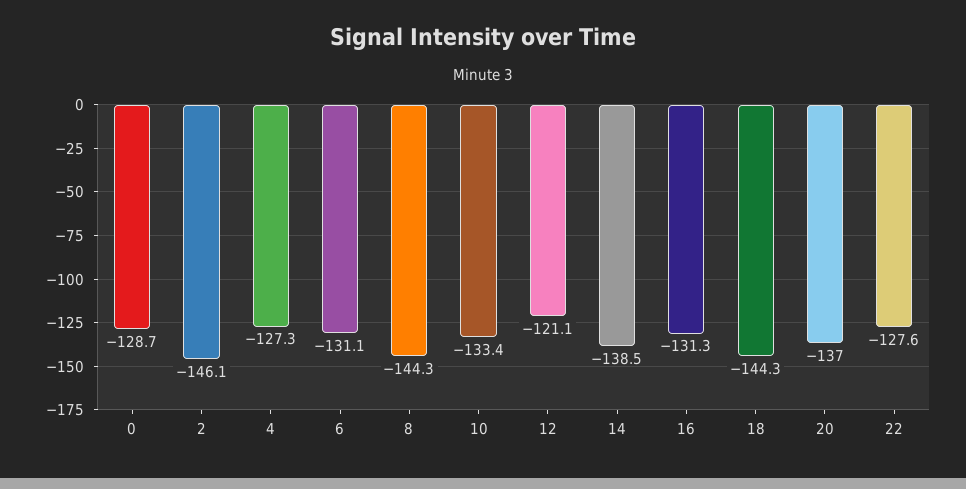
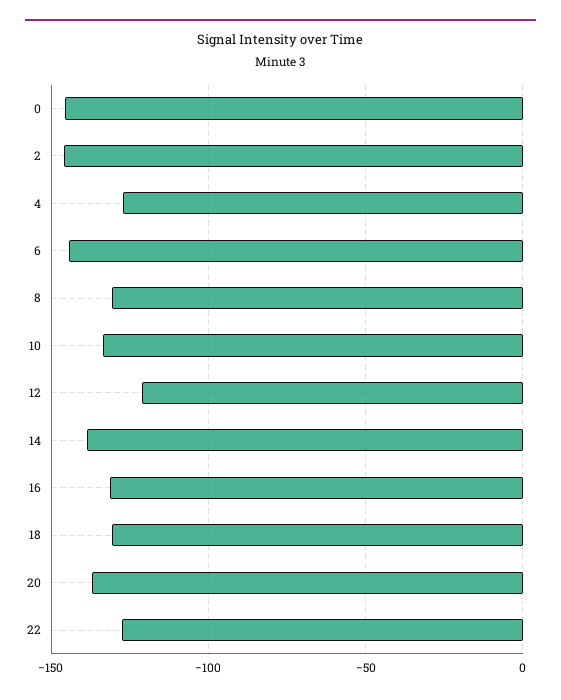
0: -128.7 -> -145
6: -131.1 -> -145
8: -144.3 -> -130
18: -144.3 -> -130

